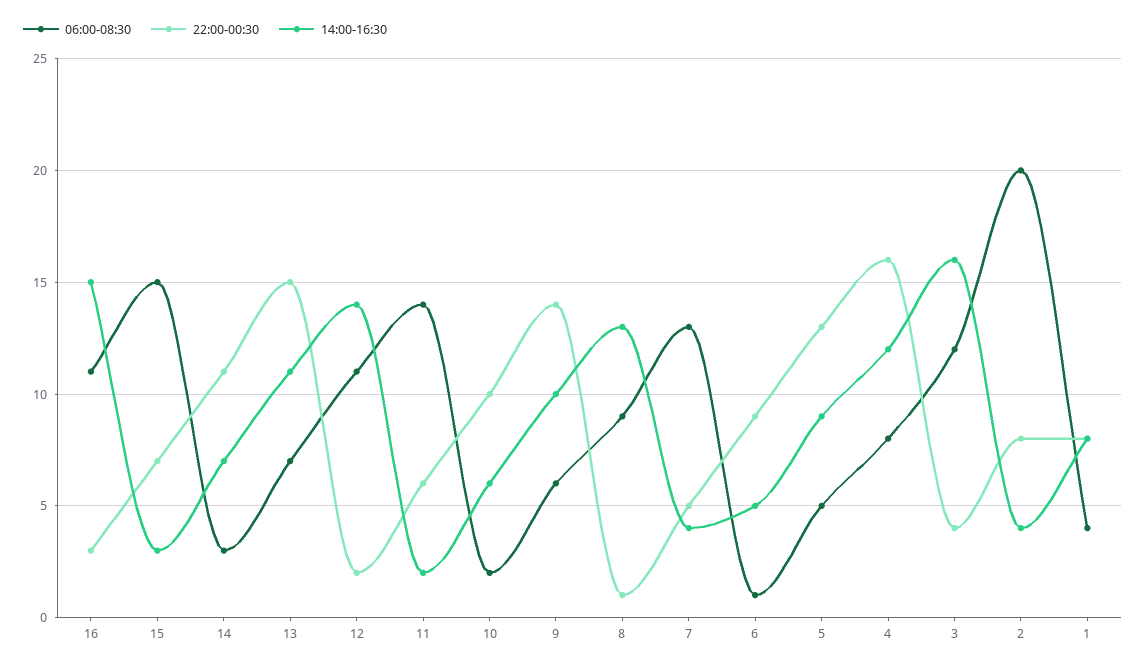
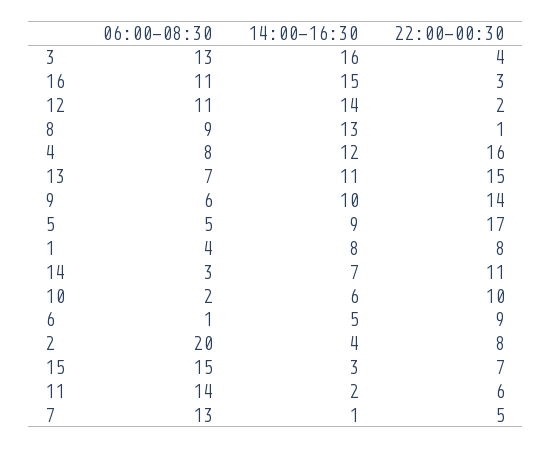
14:00-16:30, 7: 4 -> 1
22:00-00:30, 5: 13 -> 17
06:00-08:30, 3: 12 -> 13

